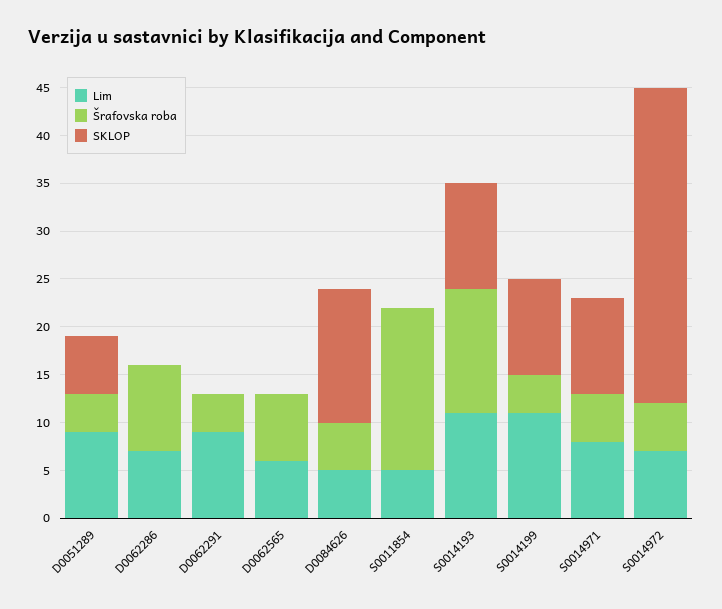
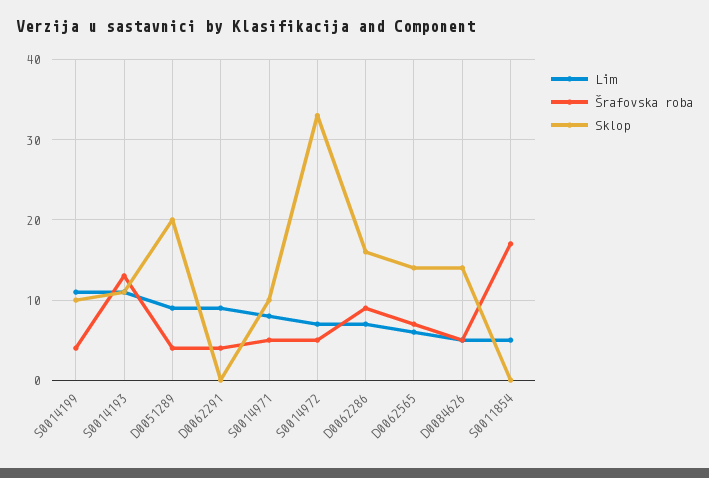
SKLOP, D0051289: 6 -> 20
SKLOP, D0062286: 0 -> 16
SKLOP, D0062565: 0 -> 14

